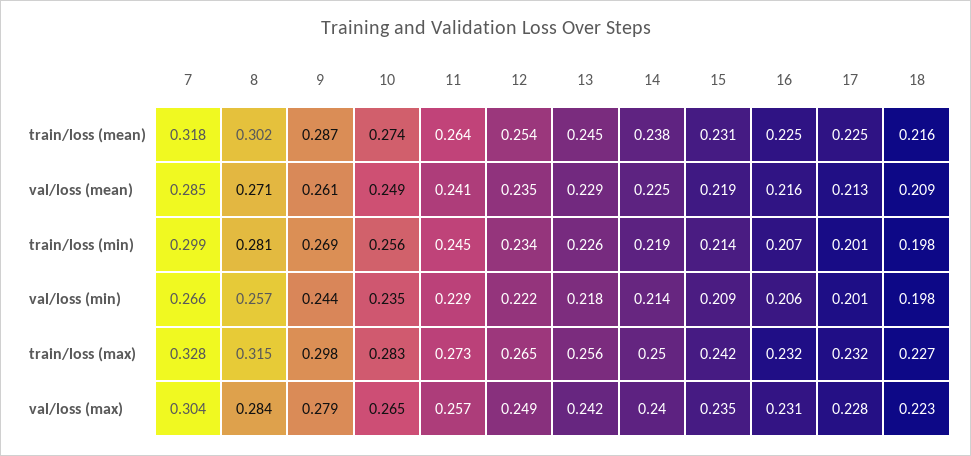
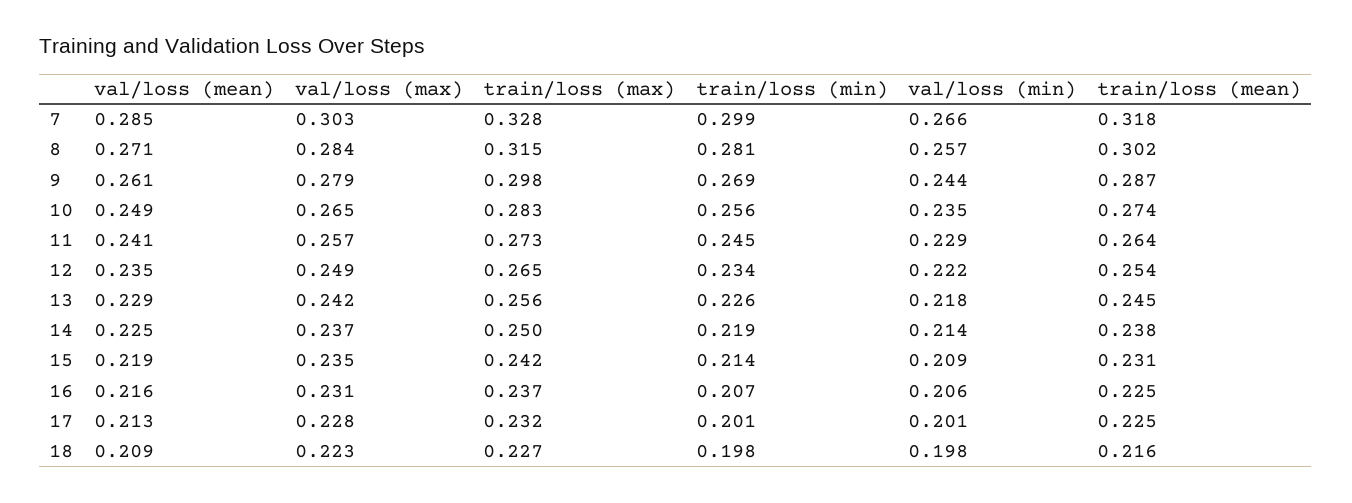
16, train/loss (max): 0.232 -> 0.237
7, val/loss (max): 0.304 -> 0.303
14, val/loss (max): 0.24 -> 0.237

